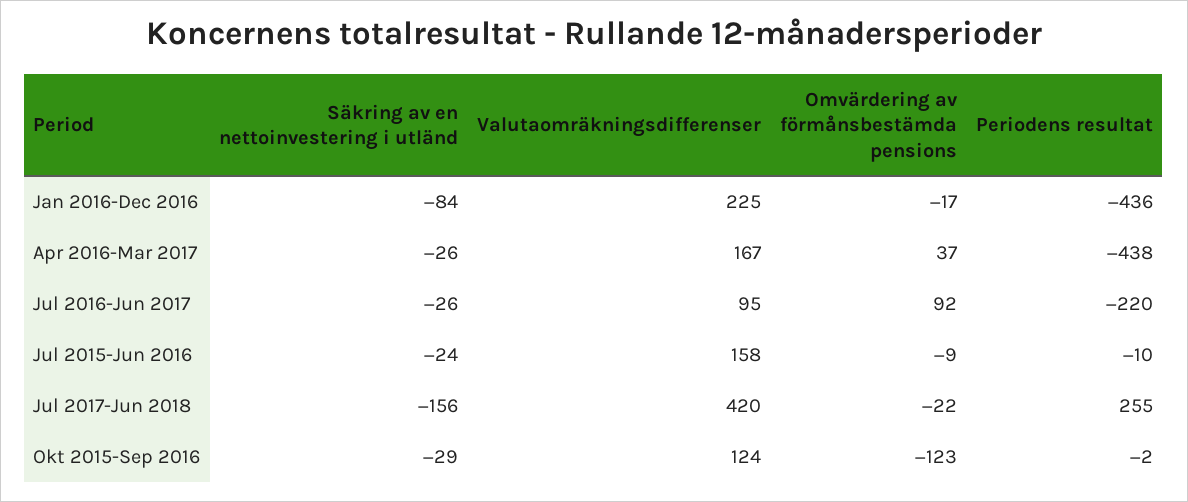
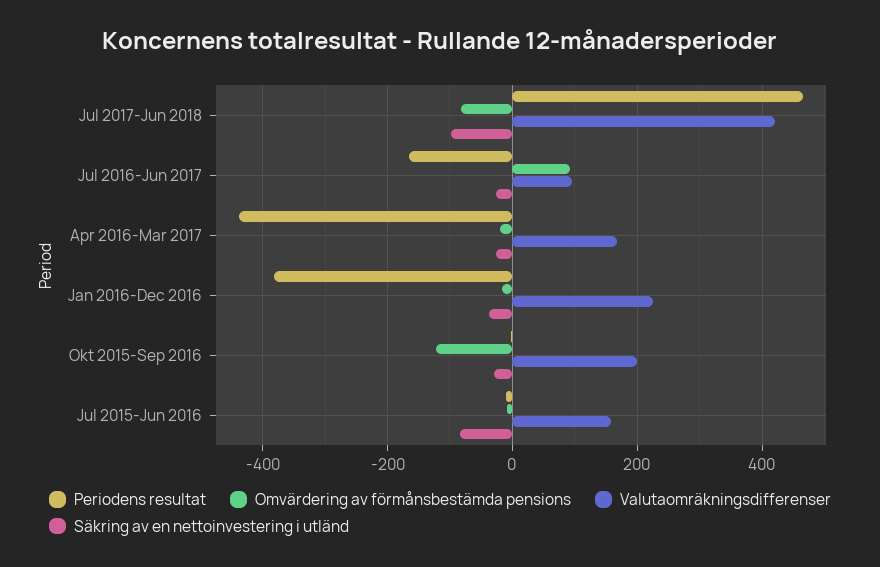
Säkring av en nettoinvestering i utländ, Jan 2016-Dec 2016: -84 -> -40
Periodens resultat, Jan 2016-Dec 2016: -436 -> -380
Omvärdering av förmånsbestämda pensions, Apr 2016-Mar 2017: 37 -> -20
Periodens resultat, Jul 2016-Jun 2017: -220 -> -160
Säkring av en nettoinvestering i utländ, Jul 2015-Jun 2016: -24 -> -80
Säkring av en nettoinvestering i utländ, Jul 2017-Jun 2018: -156 -> -100
Omvärdering av förmånsbestämda pensions, Jul 2017-Jun 2018: -22 -> -80
Periodens resultat, Jul 2017-Jun 2018: 255 -> 460
Valutaomräkningsdifferenser, Okt 2015-Sep 2016: 124 -> 200

